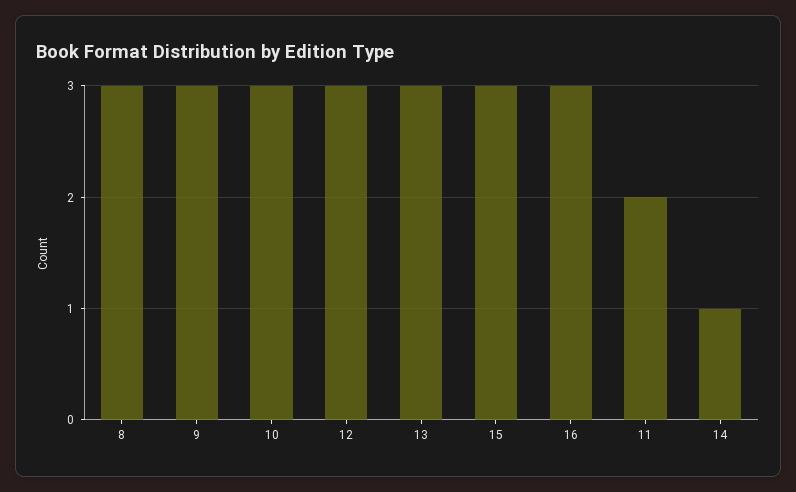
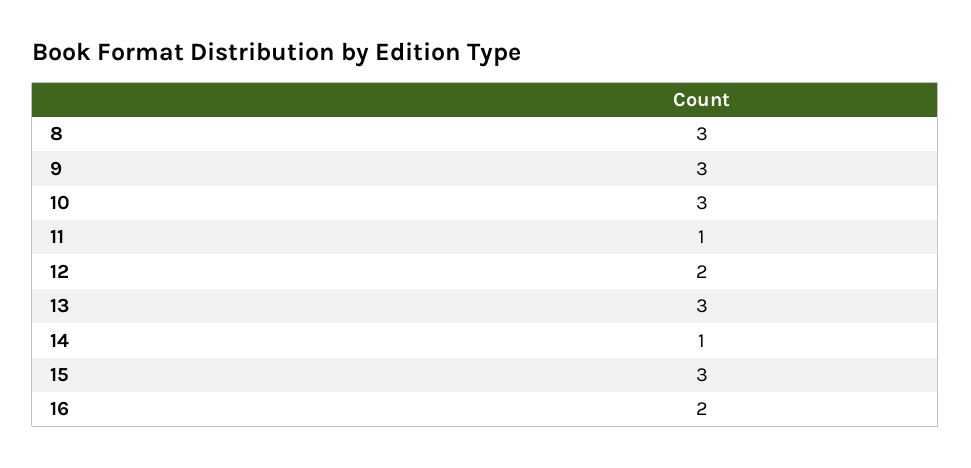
12: 3 -> 2
16: 3 -> 2
11: 2 -> 1

